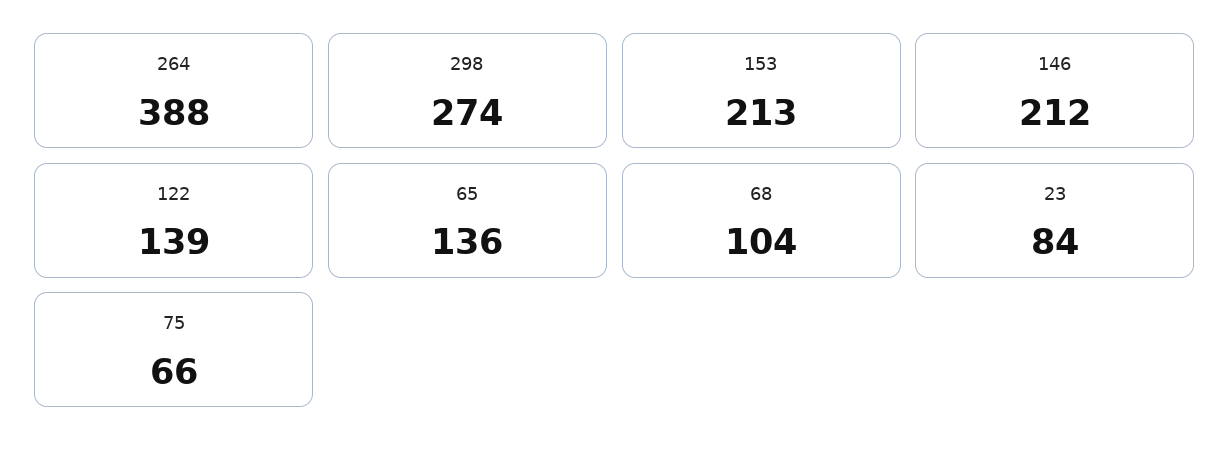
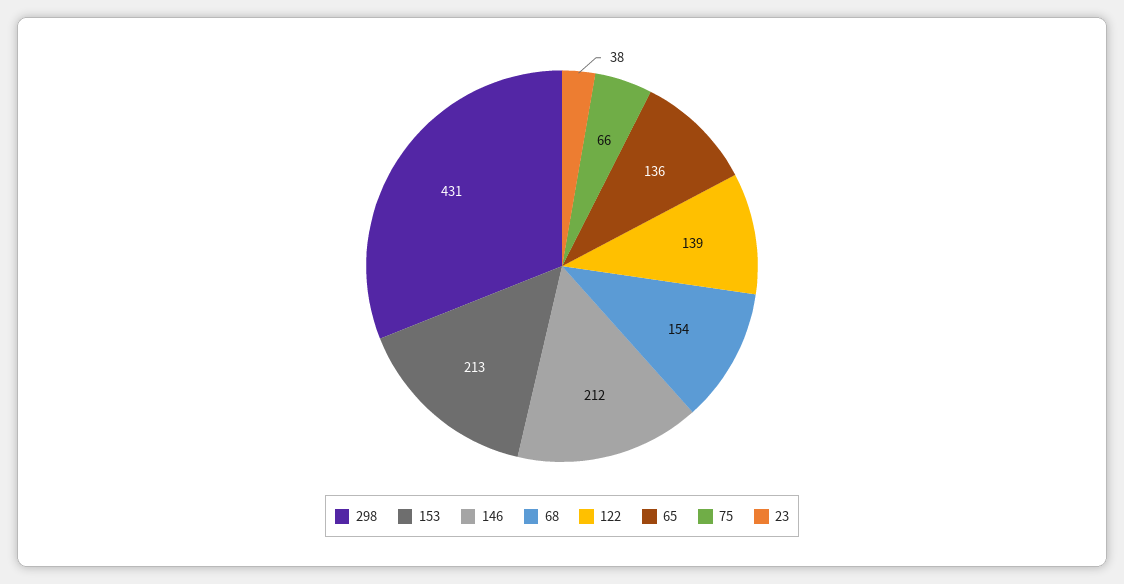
264: 388 -> none
298: 274 -> 431
68: 104 -> 154
23: 84 -> 38

